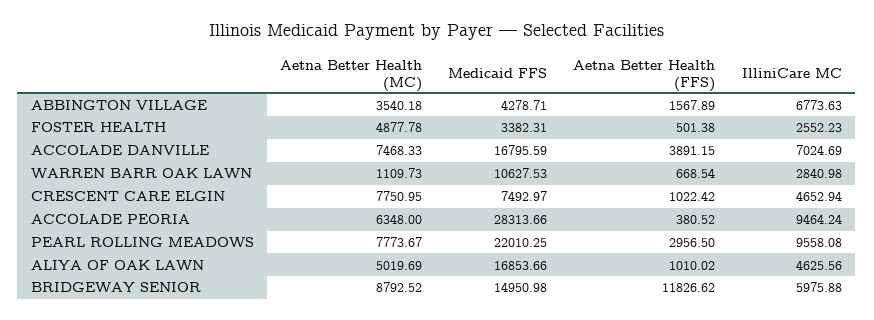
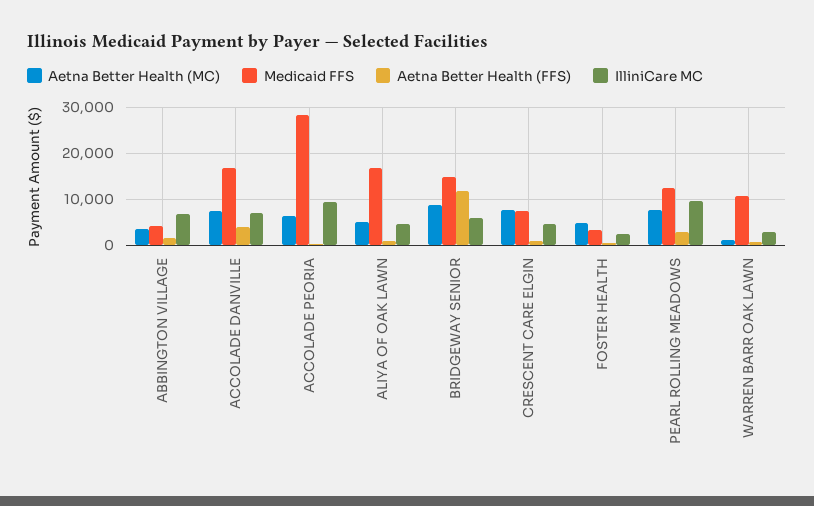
Medicaid FFS, PEARL ROLLING MEADOWS: 22010.25 -> 12000

